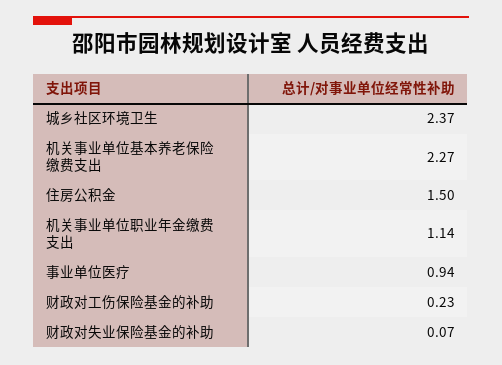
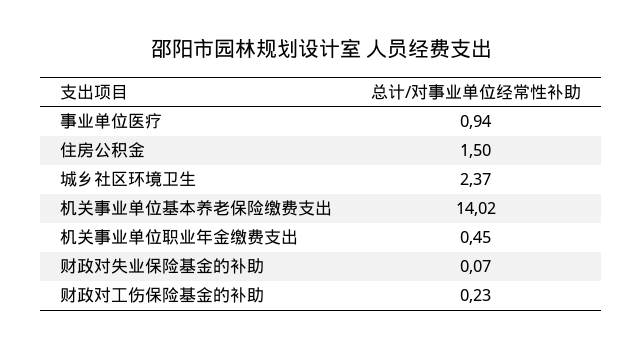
机关事业单位基本养老保险缴费支出: 2.27 -> 14.02
机关事业单位职业年金缴费支出: 1.14 -> 0.45

